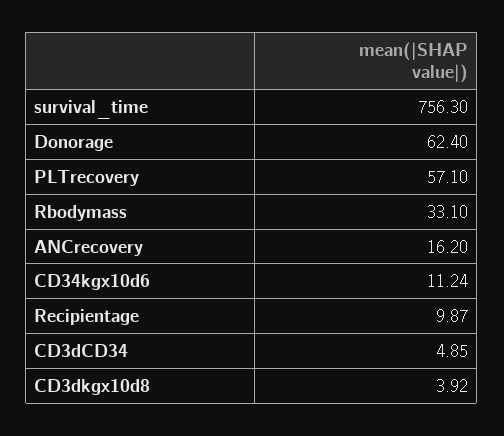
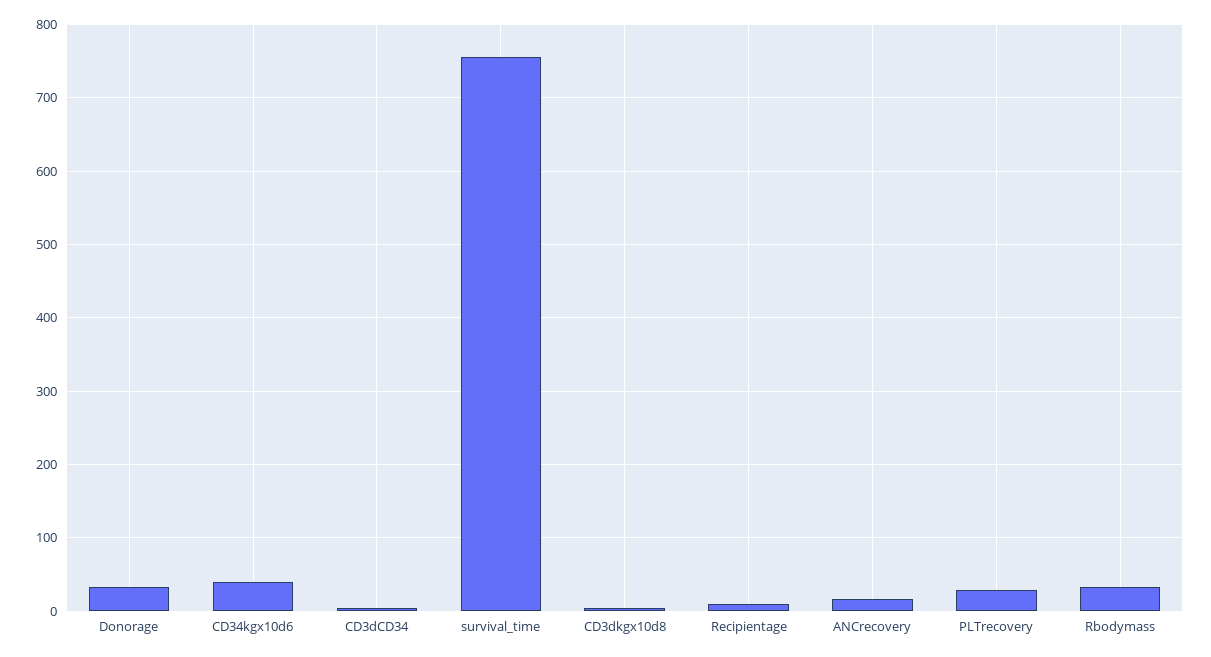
Donorage: 62.4 -> 30
PLTrecovery: 57.1 -> 30
CD34kgx10d6: 11.24 -> 40

